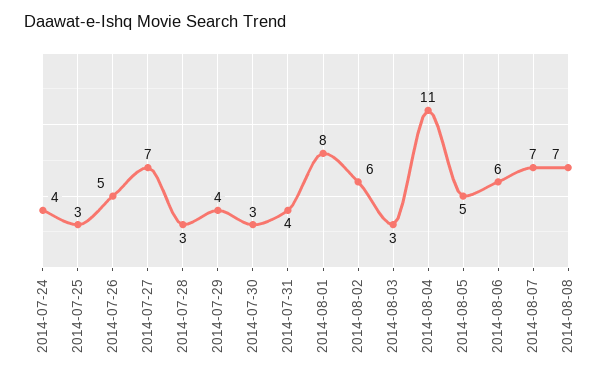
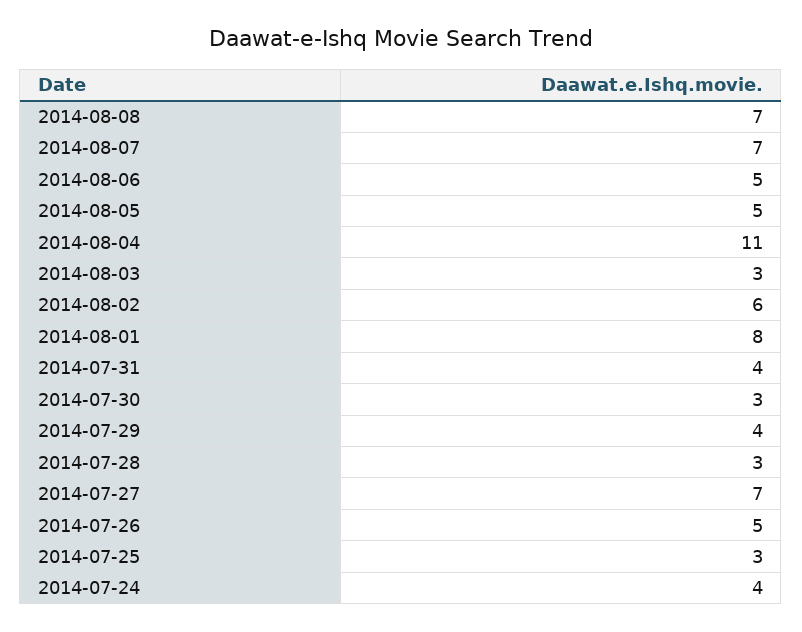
2014-08-06: 6 -> 5

